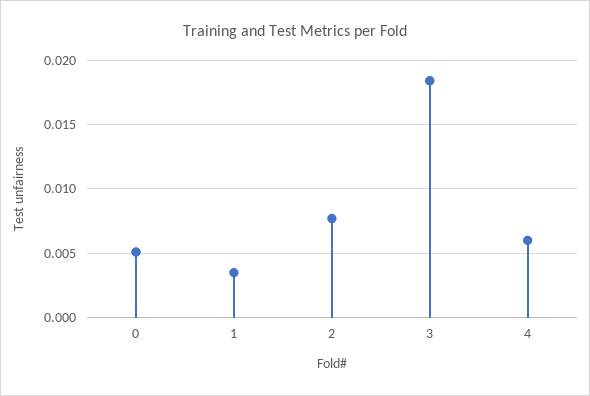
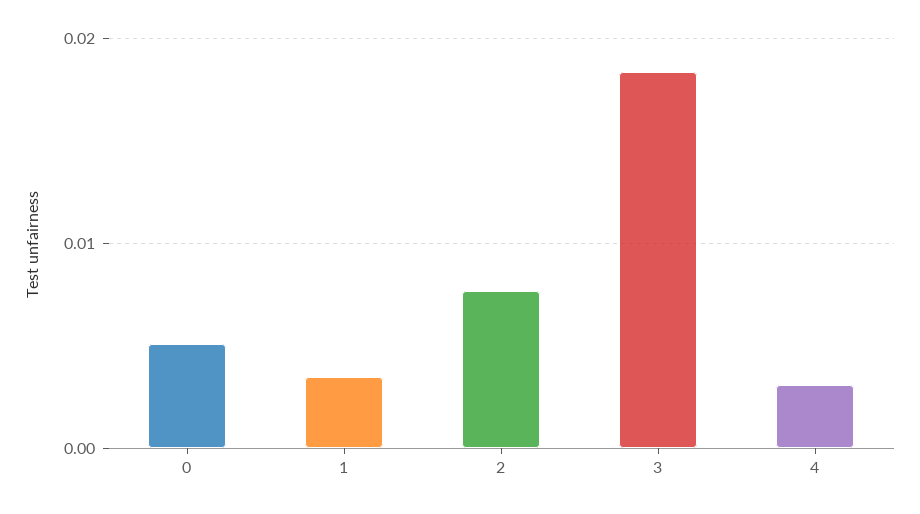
4: 0.006 -> 0.003

